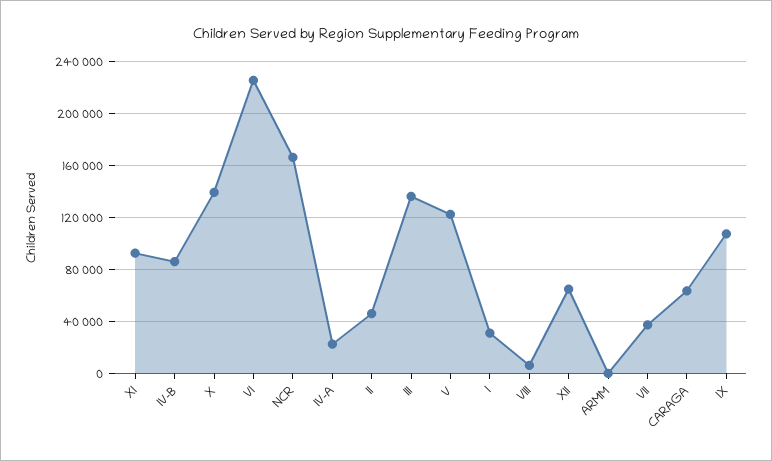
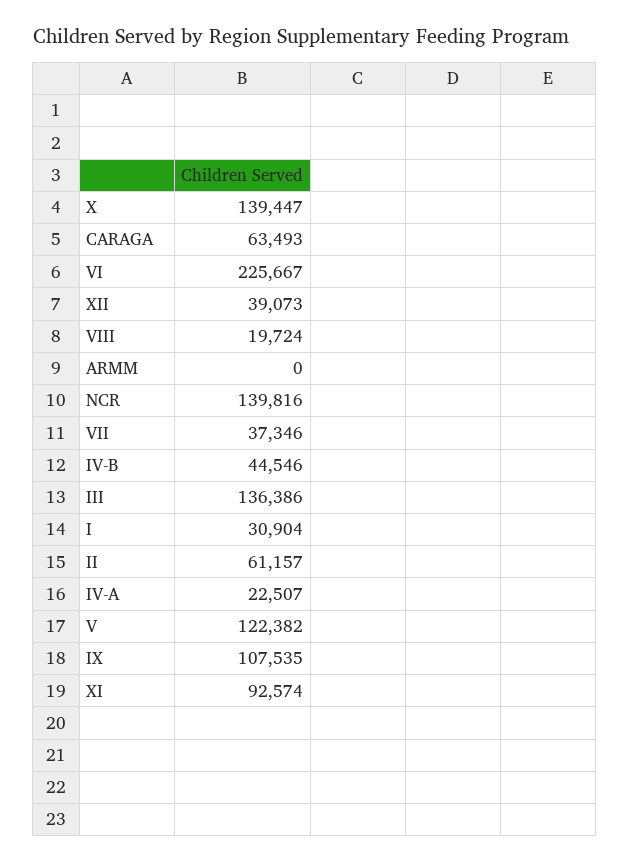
IV-B: 85000 -> 44546
NCR: 165000 -> 139816
II: 45000 -> 61157
VIII: 5000 -> 19724
XII: 65000 -> 39073

